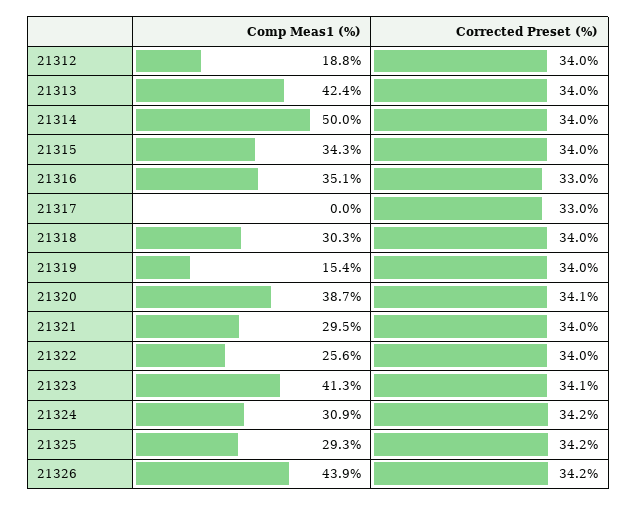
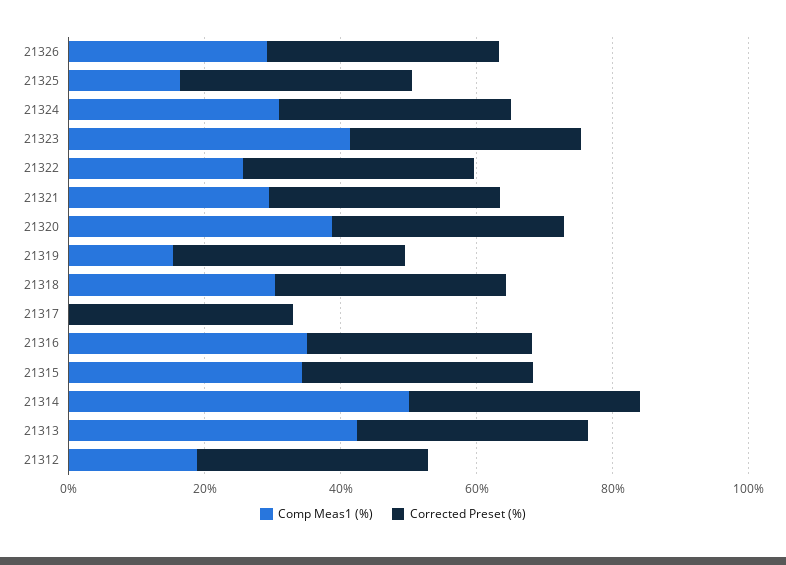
Comp Meas1 (%), 21325: 29.3 -> 15
Comp Meas1 (%), 21326: 43.9 -> 30

